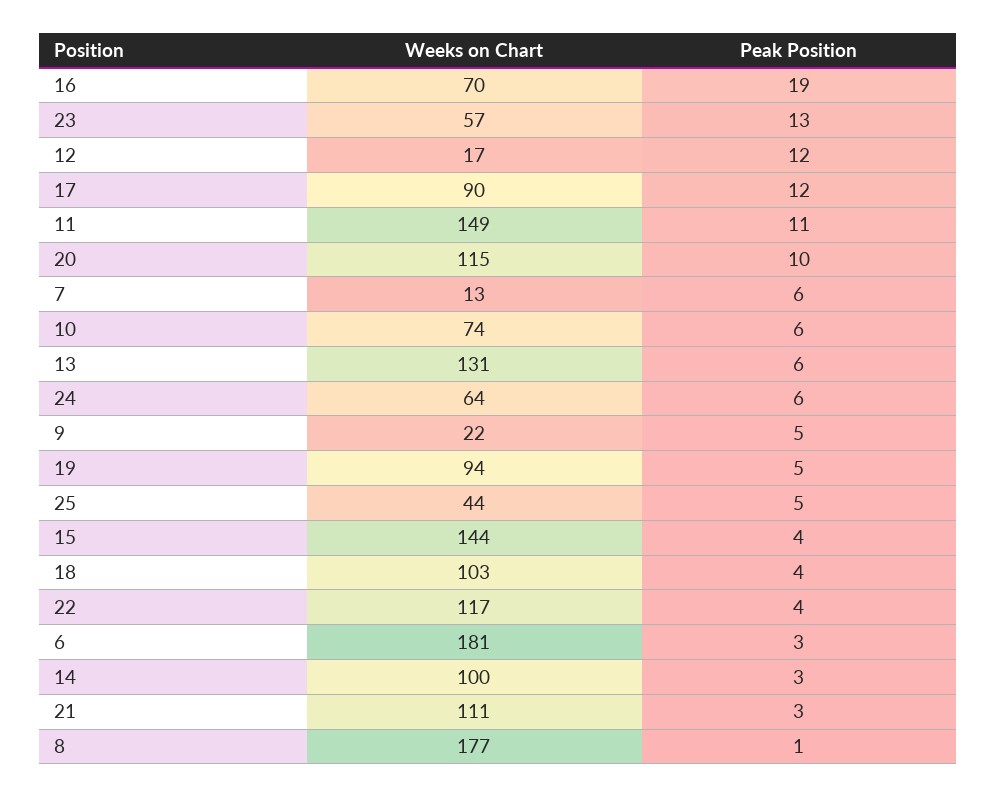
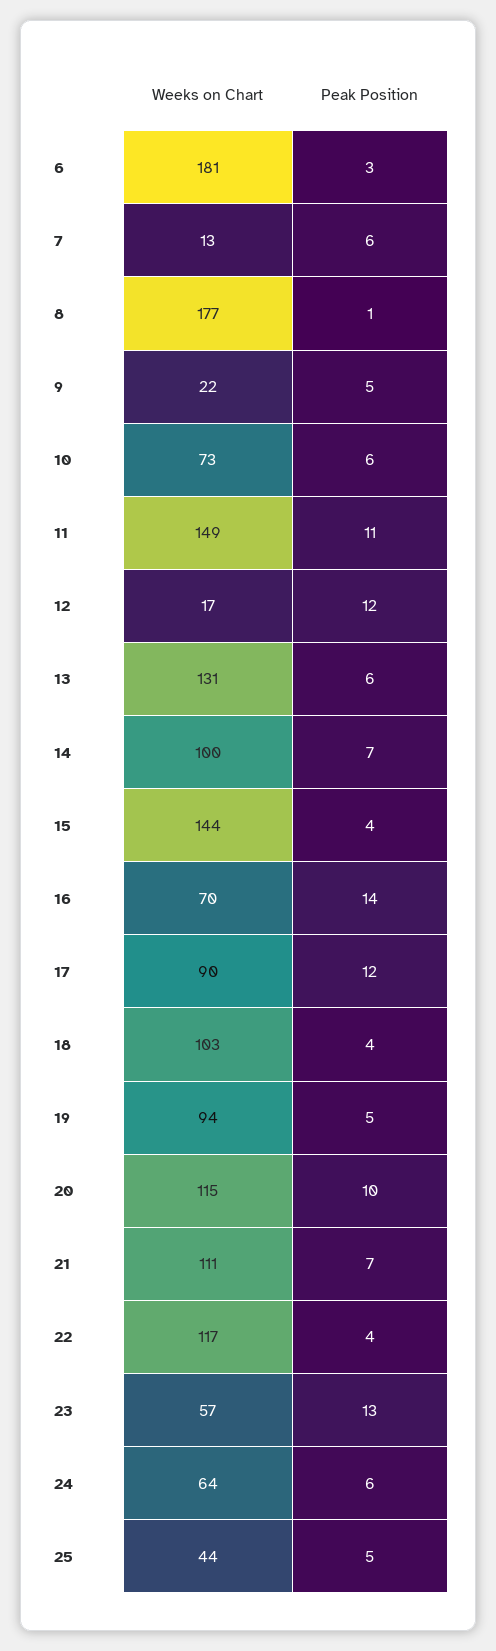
Peak Position, 16: 19 -> 14
Weeks on Chart, 10: 74 -> 73
Peak Position, 14: 3 -> 7
Peak Position, 21: 3 -> 7

